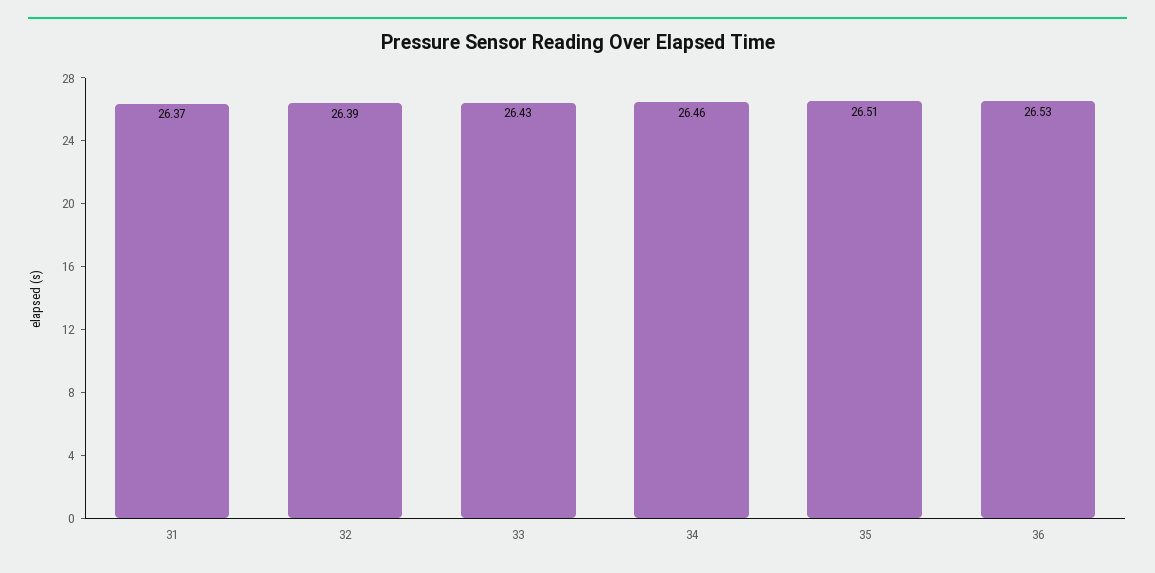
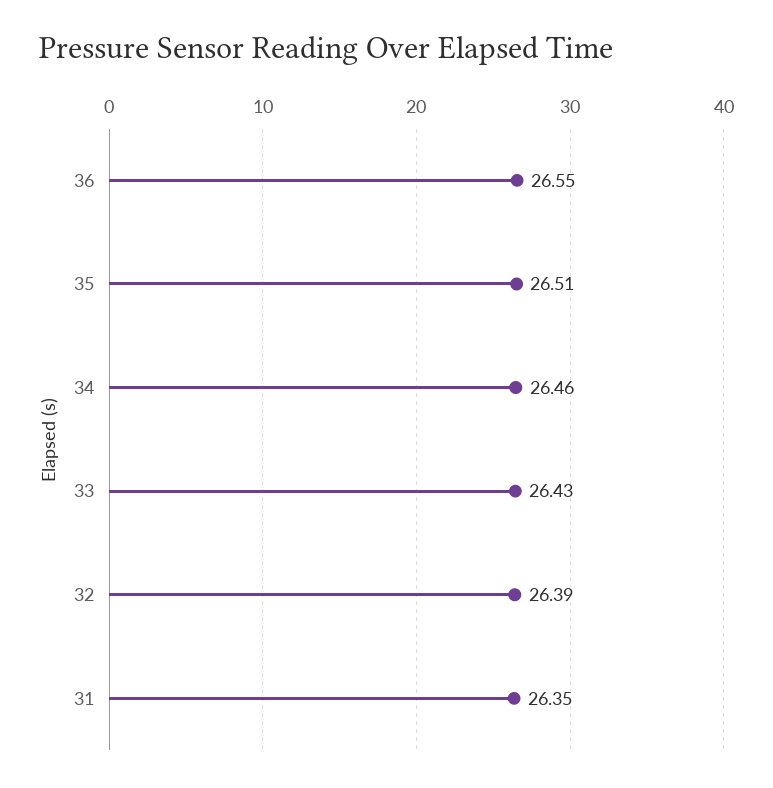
31: 26.37 -> 26.35
36: 26.53 -> 26.55

